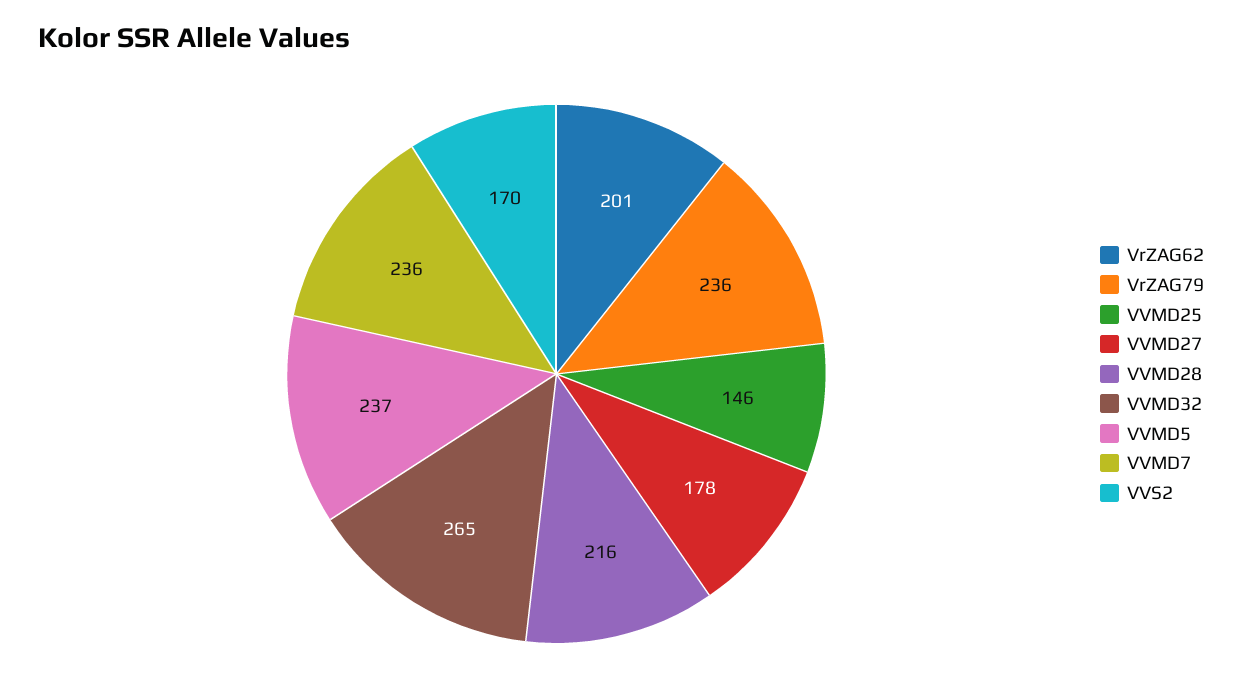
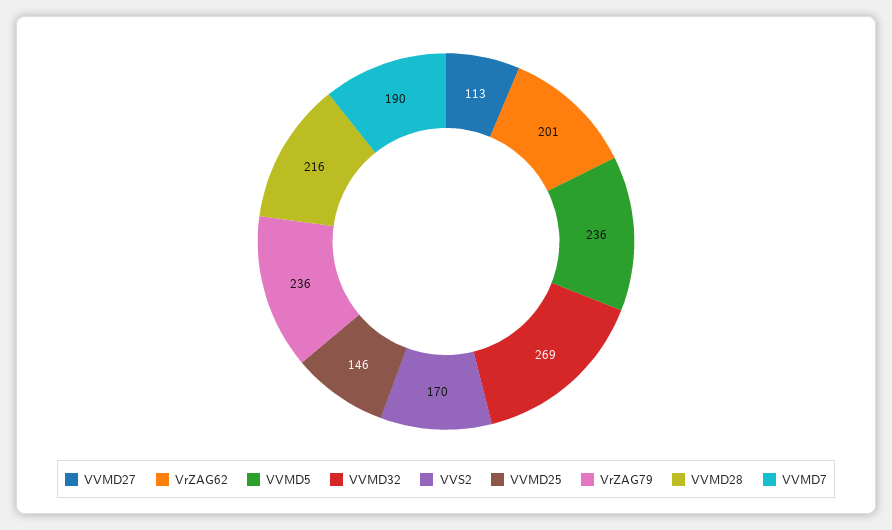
VVMD27: 178 -> 113
VVMD32: 265 -> 269
VVMD5: 237 -> 236
VVMD7: 236 -> 190

